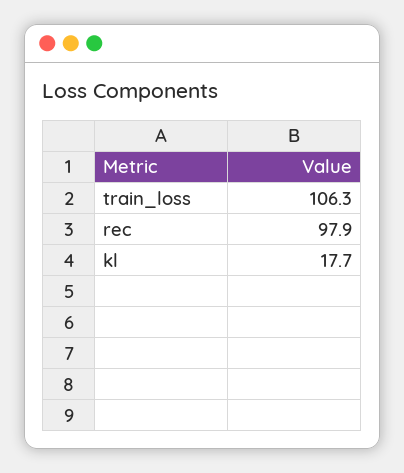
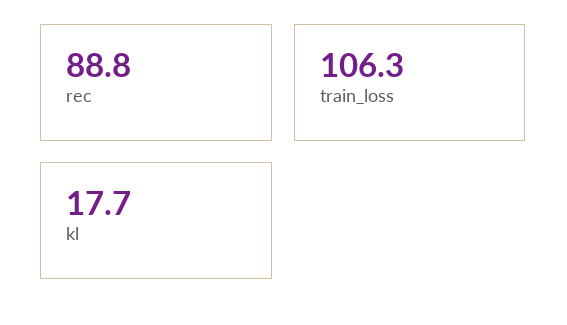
rec: 97.9 -> 88.8

